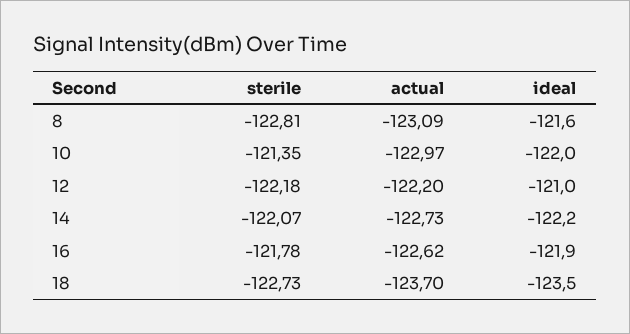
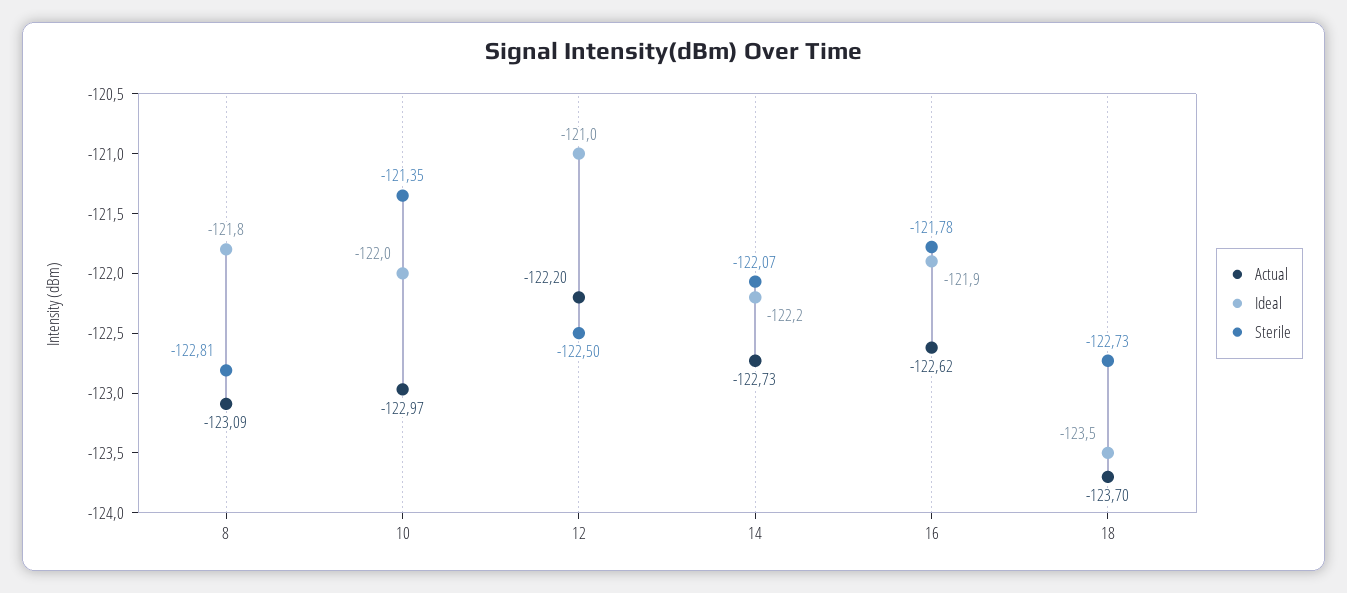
ideal, 8: -121.6 -> -121.8
sterile, 12: -122.18 -> -122.5

